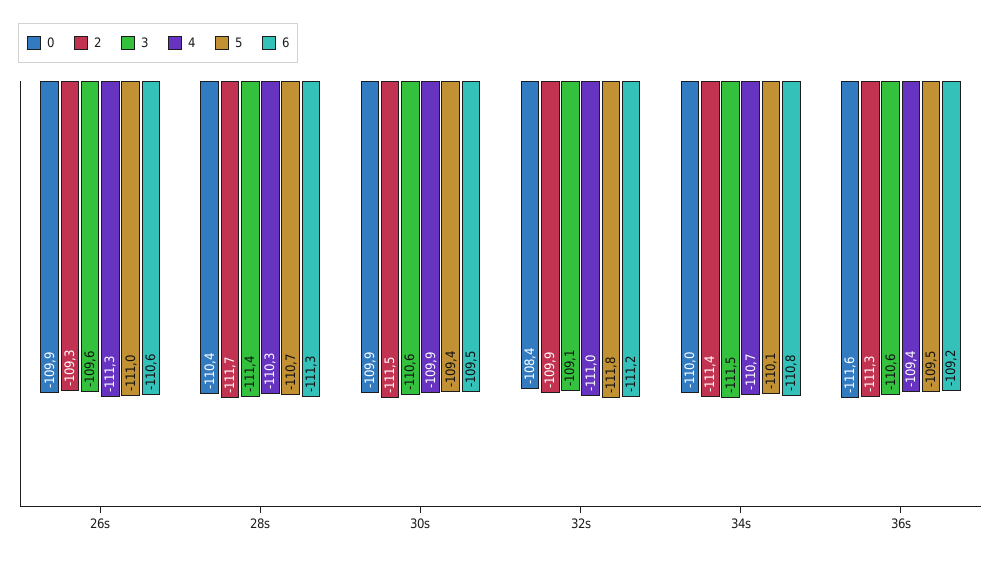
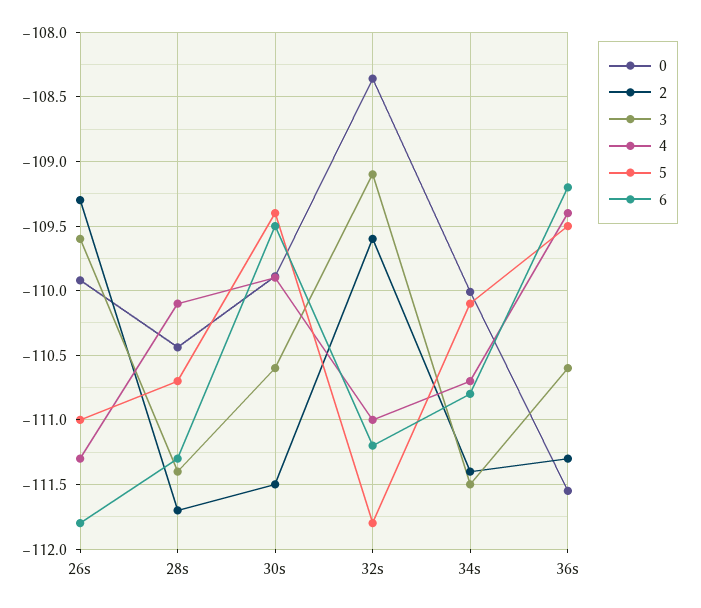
6, 26s: -110.6 -> -111.8
4, 28s: -110.3 -> -110.1
2, 32s: -109.9 -> -109.6

